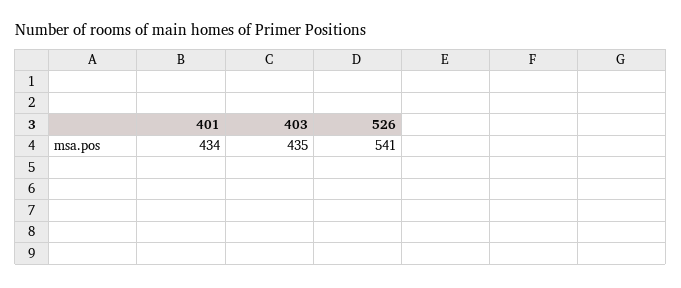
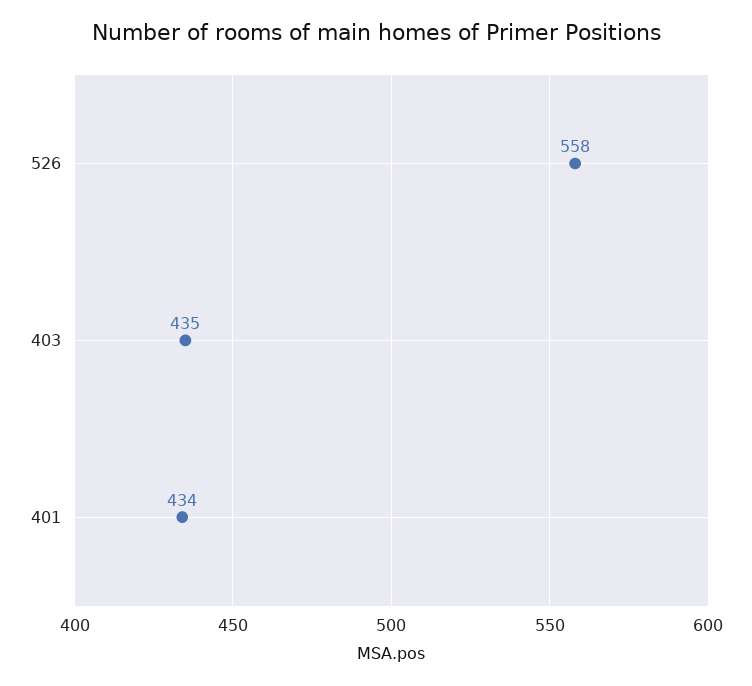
526: 541 -> 558

